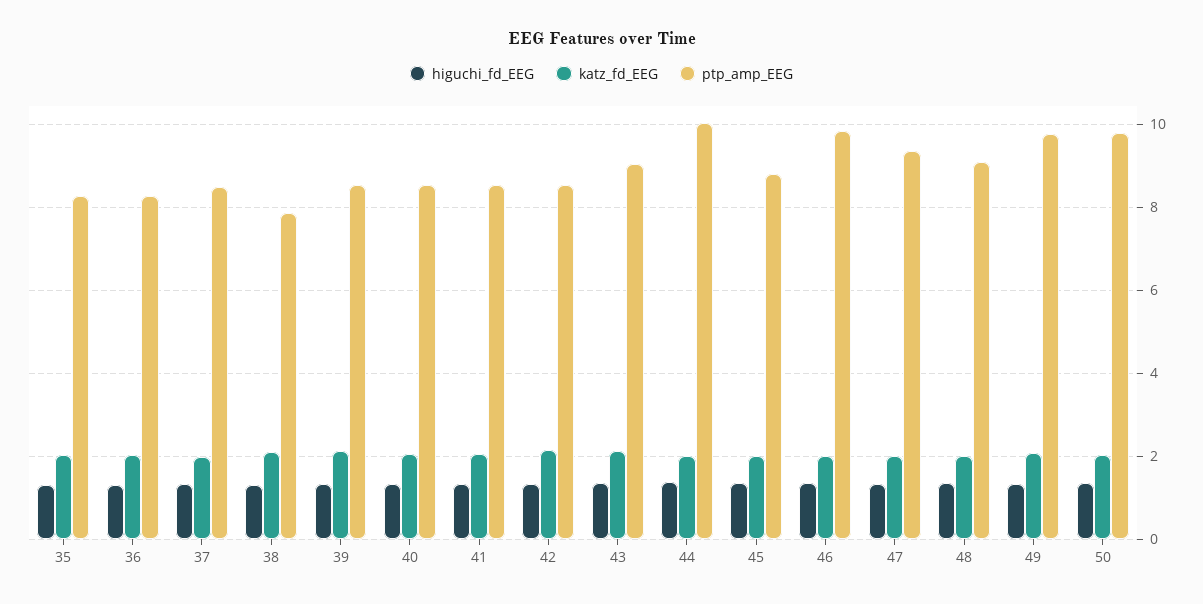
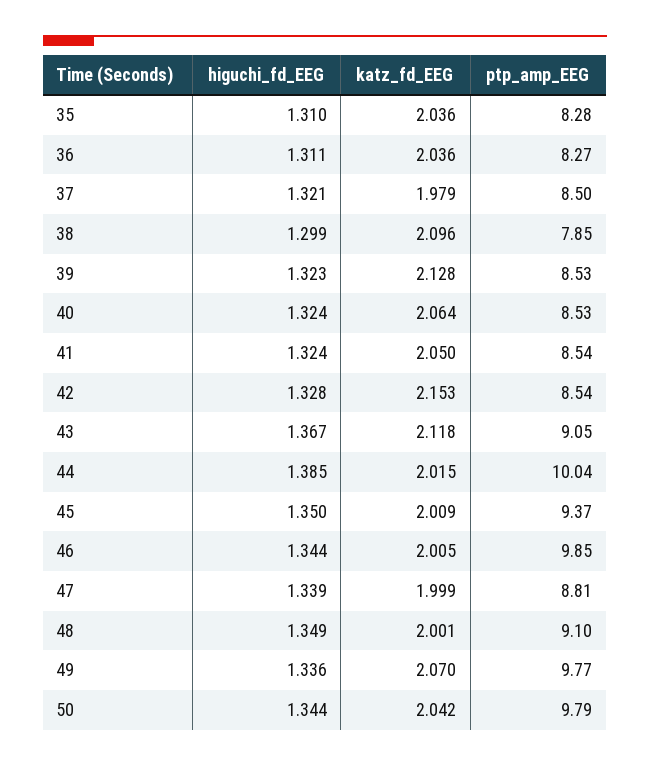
ptp_amp_EEG, 45: 8.8 -> 9.37
ptp_amp_EEG, 47: 9.4 -> 8.81

